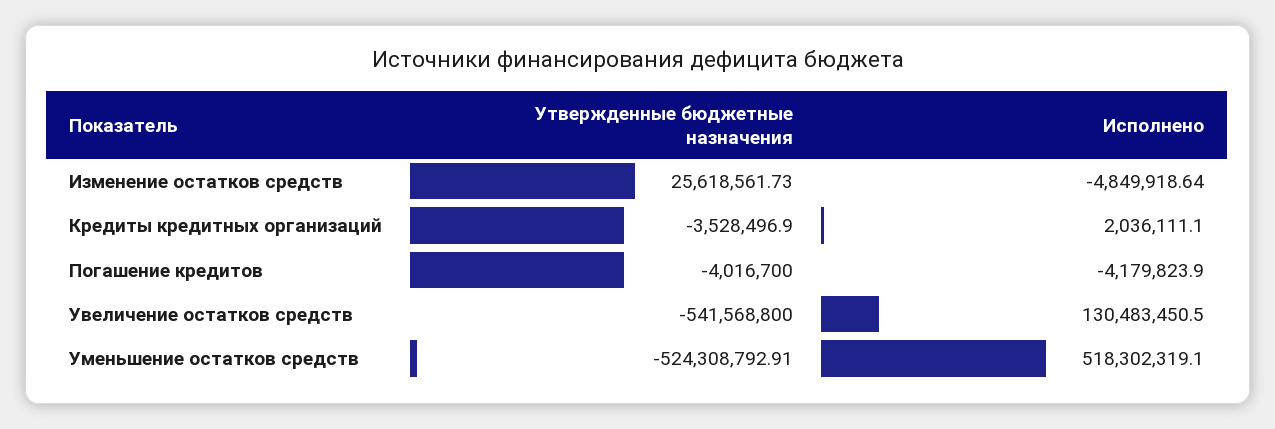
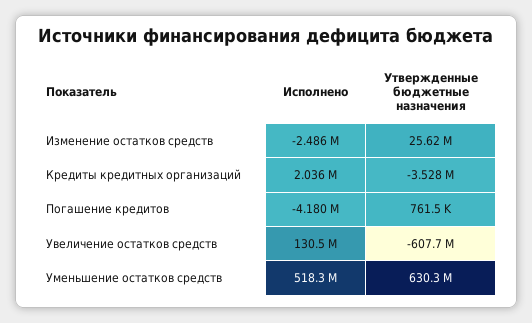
Исполнено, Изменение остатков средств: -4849918.64 -> -2486000
Утвержденные бюджетные назначения, Погашение кредитов: -4016700 -> 761500
Утвержденные бюджетные назначения, Увеличение остатков средств: -541568800 -> -607700000
Утвержденные бюджетные назначения, Уменьшение остатков средств: -524308792.91 -> 630300000

